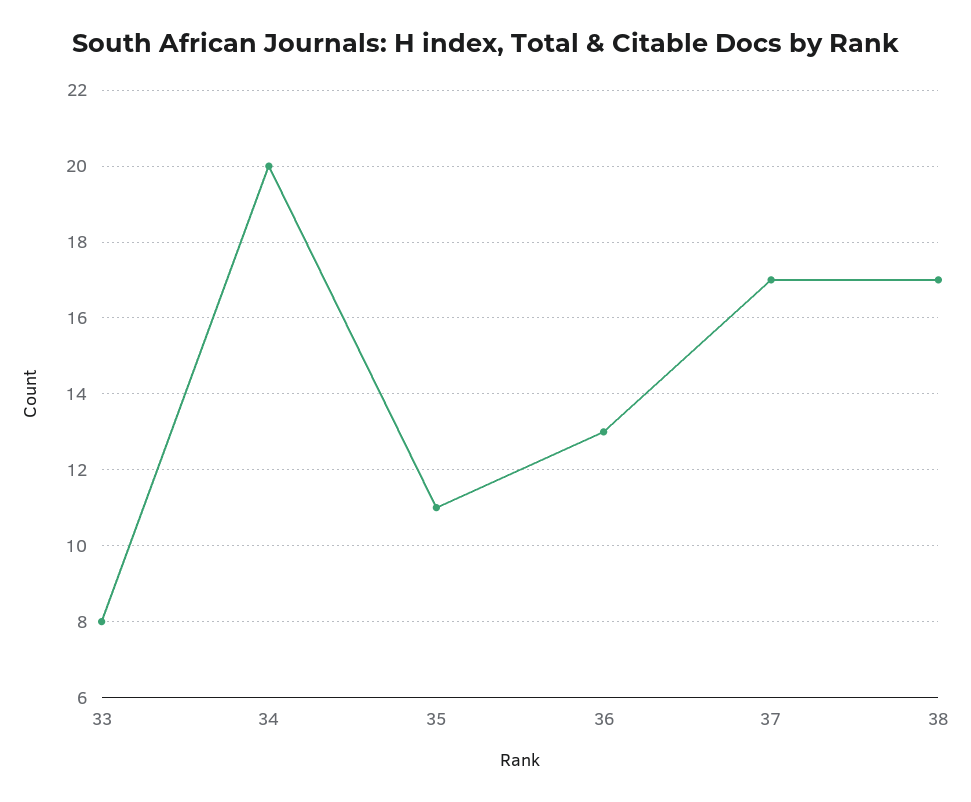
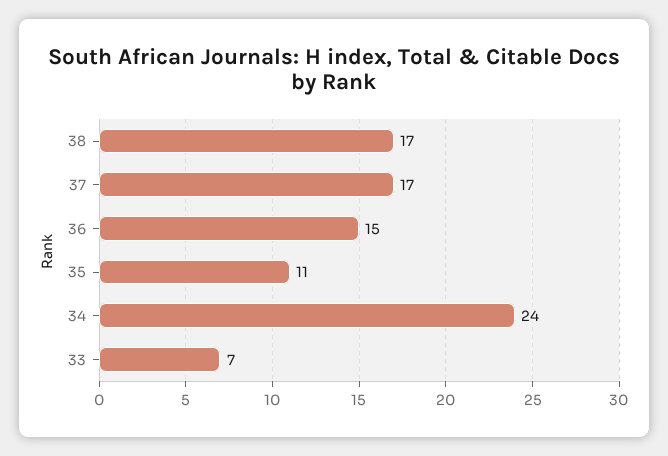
33: 8 -> 7
34: 20 -> 24
36: 13 -> 15

